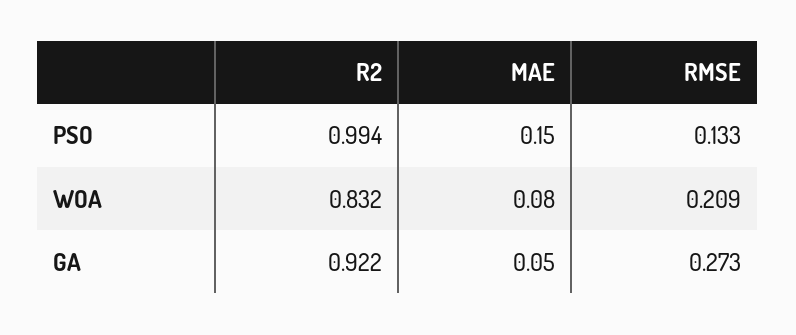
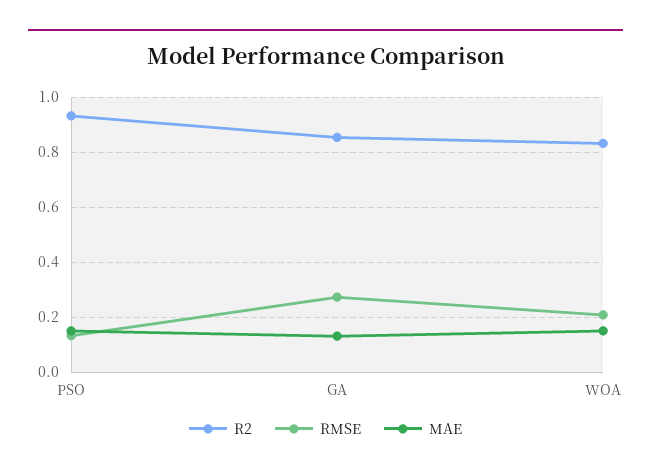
R2, PSO: 0.994 -> 0.925
MAE, WOA: 0.08 -> 0.15
R2, GA: 0.922 -> 0.85
MAE, GA: 0.05 -> 0.125

